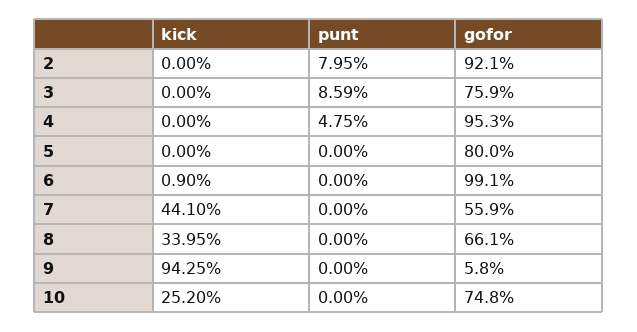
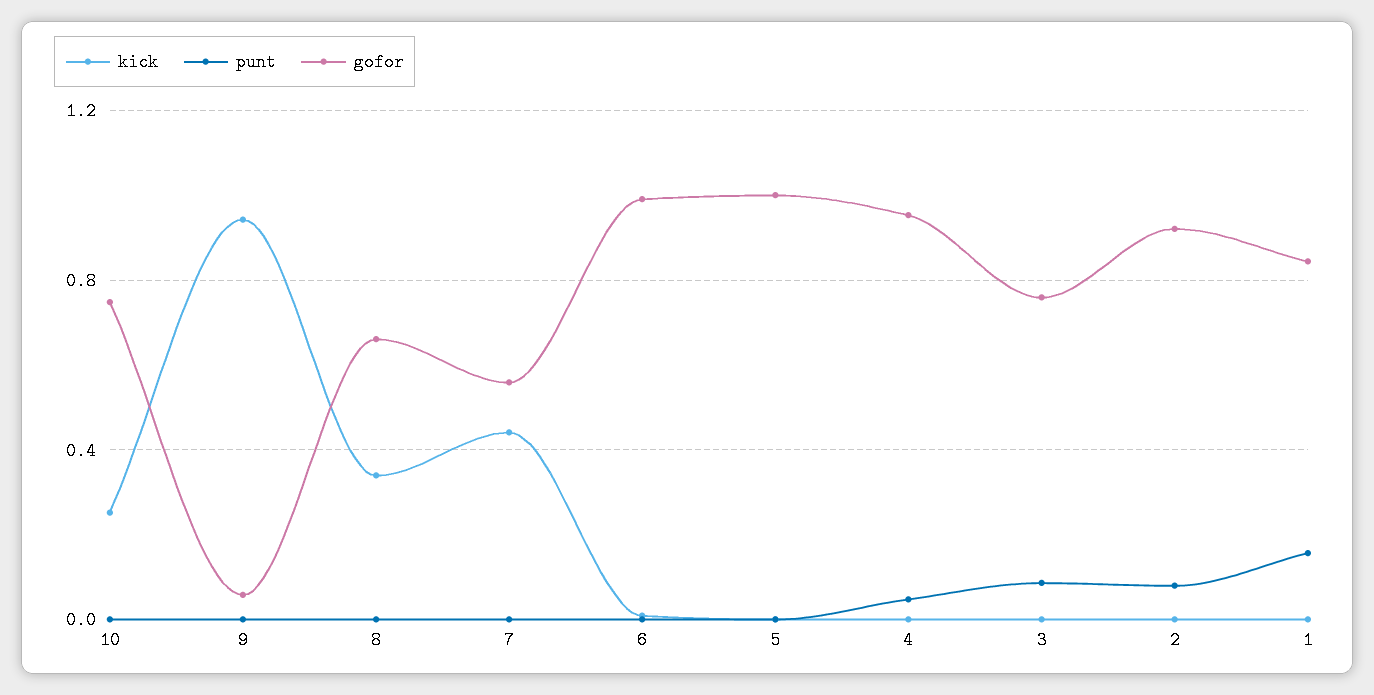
gofor, 5: 0.8 -> 1
kick, 1: none -> 0
punt, 1: none -> 0.15
gofor, 1: none -> 0.85

